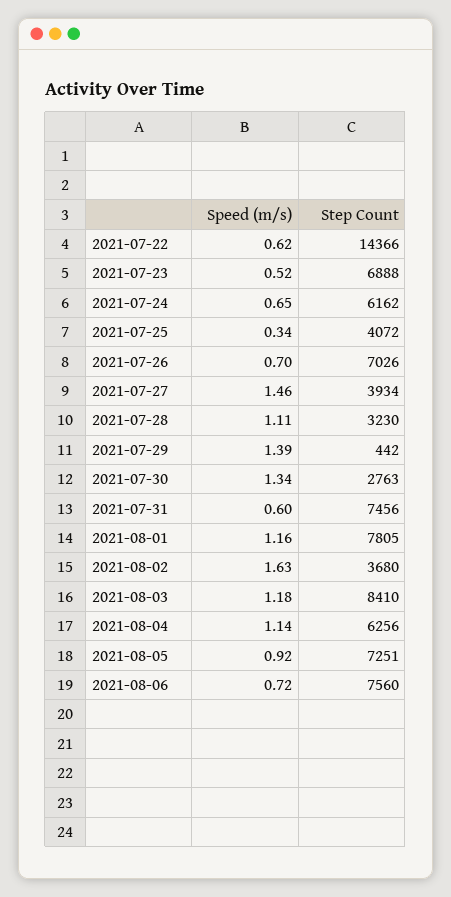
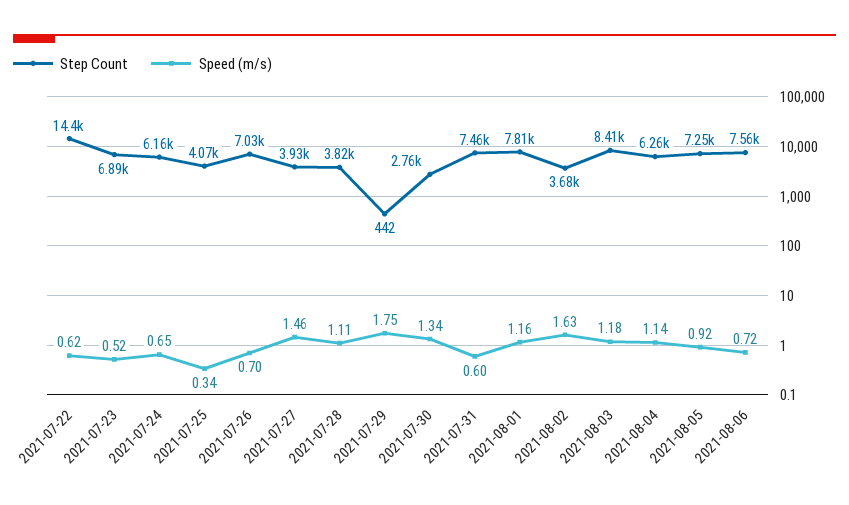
Step Count, 2021-07-28: 3230 -> 3820
Speed (m/s), 2021-07-29: 1.39 -> 1.75

